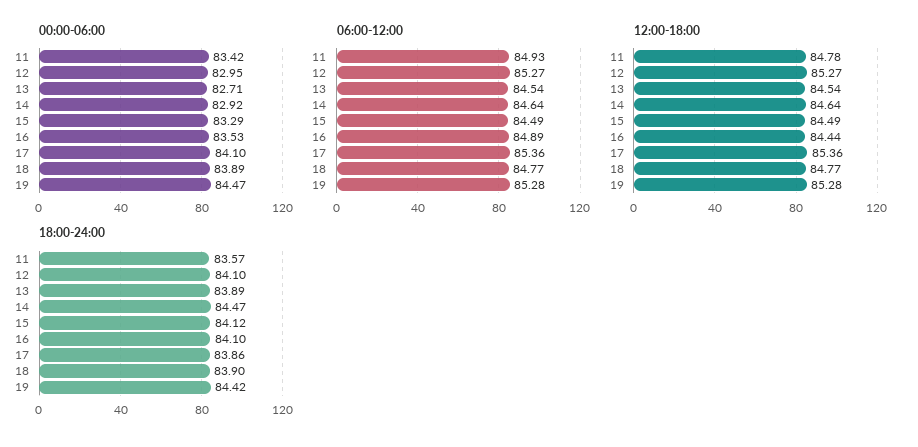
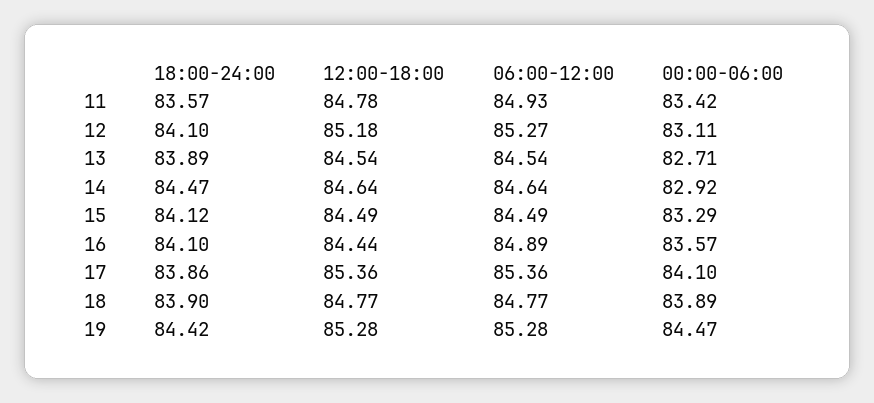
00:00-06:00, 12: 82.95 -> 83.11
00:00-06:00, 16: 83.53 -> 83.57
12:00-18:00, 12: 85.27 -> 85.18

